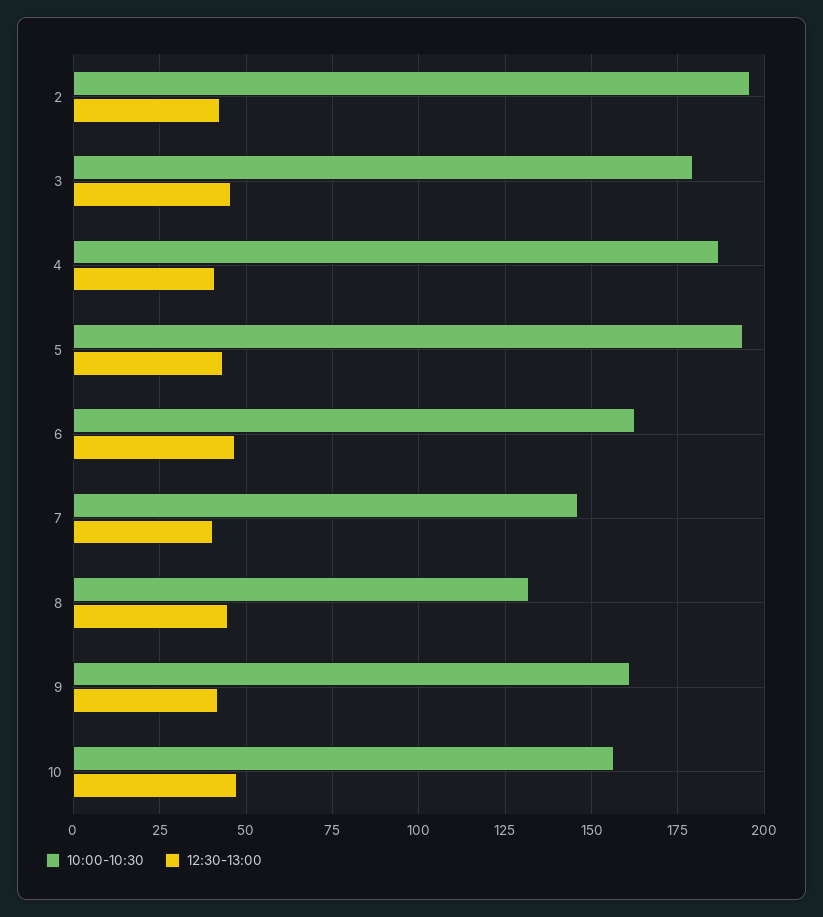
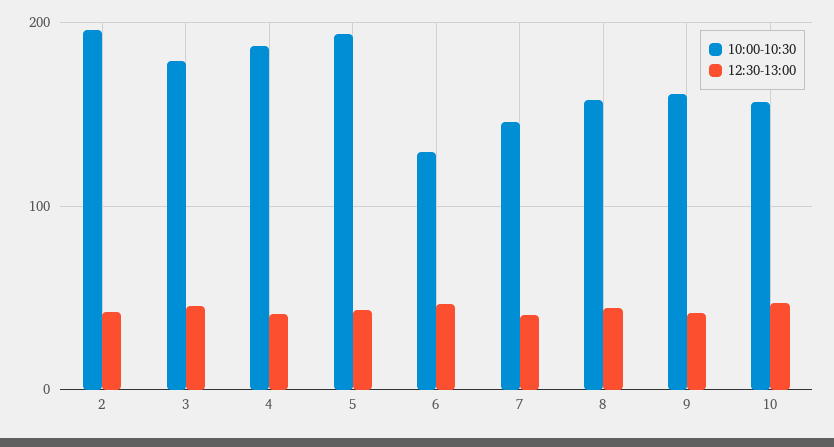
10:00-10:30, 6: 162.5 -> 130
10:00-10:30, 8: 132.5 -> 160

